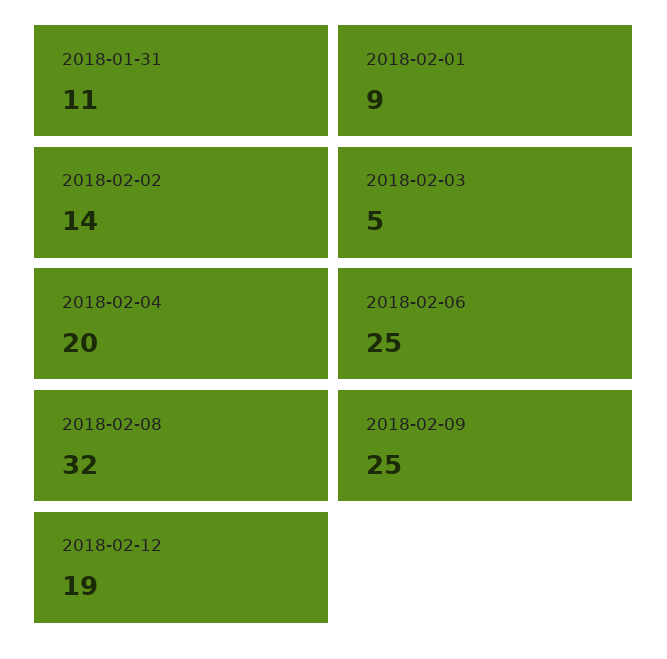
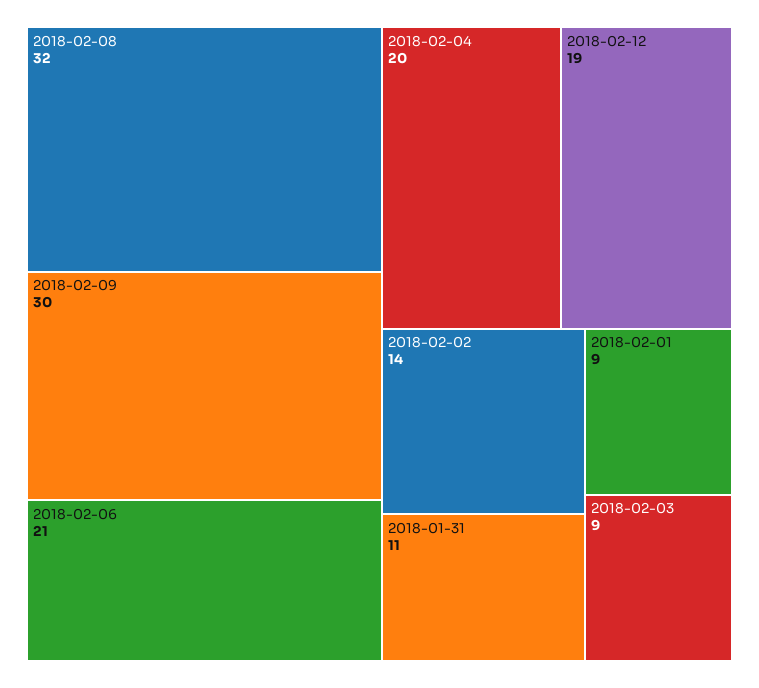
2018-02-03: 5 -> 9
2018-02-06: 25 -> 21
2018-02-09: 25 -> 30

